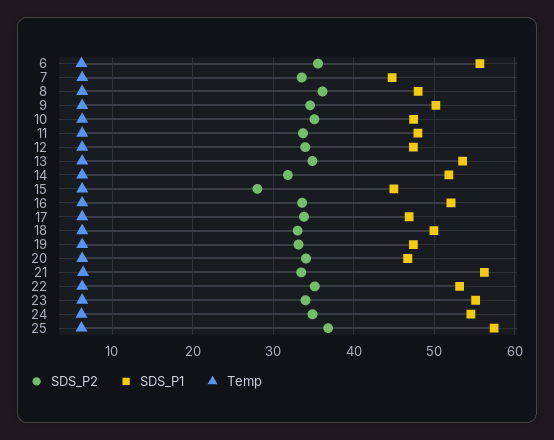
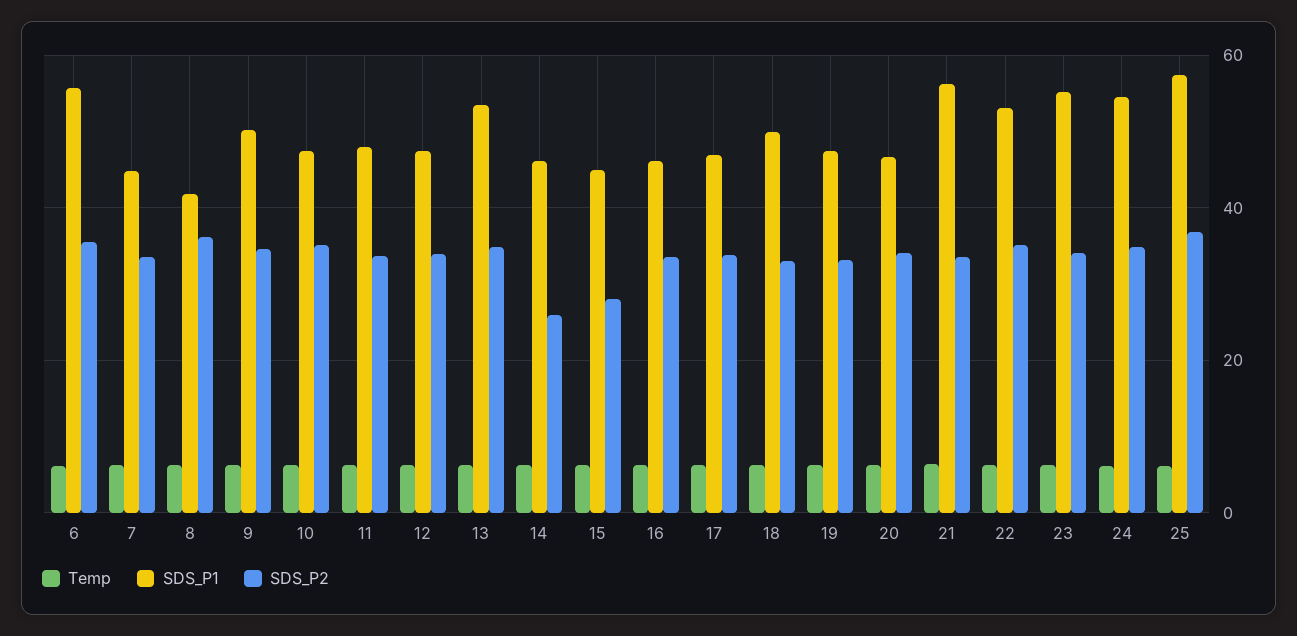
SDS_P1, 8: 48 -> 42
SDS_P2, 14: 32 -> 26
SDS_P1, 14: 52 -> 46
SDS_P1, 16: 52 -> 46

